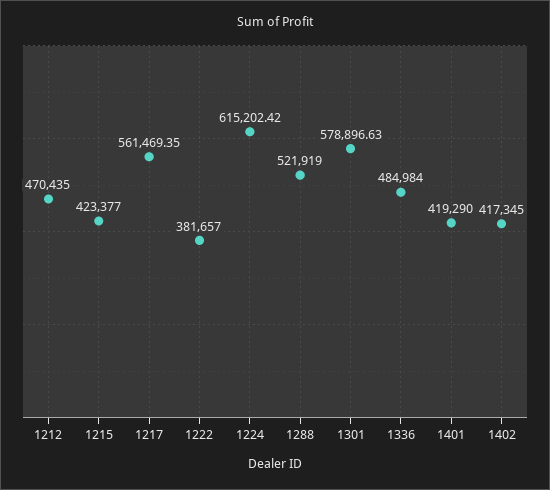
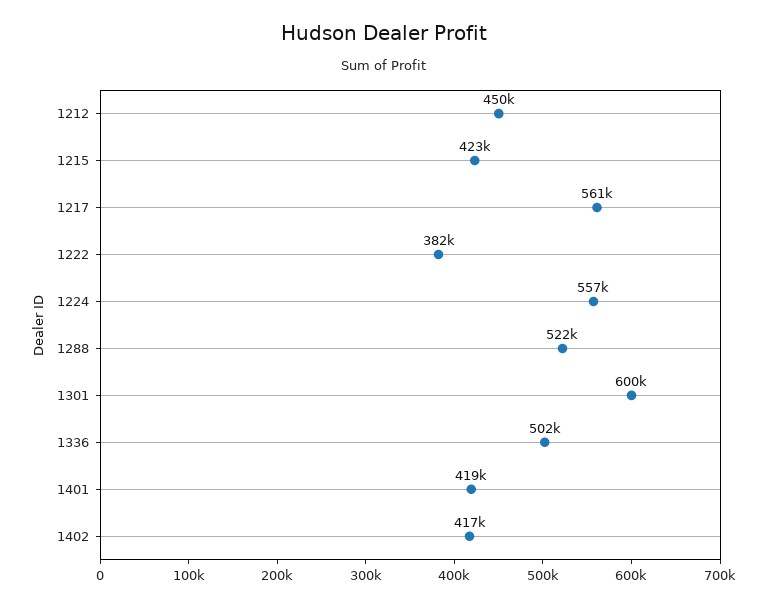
1212: 470435 -> 450000
1224: 615202.42 -> 557000
1301: 578896.63 -> 600000
1336: 484984 -> 502000

